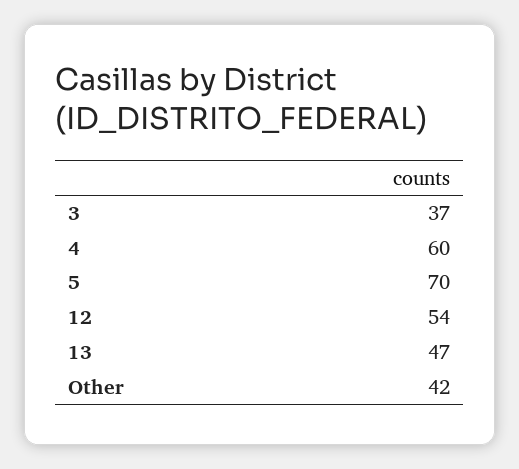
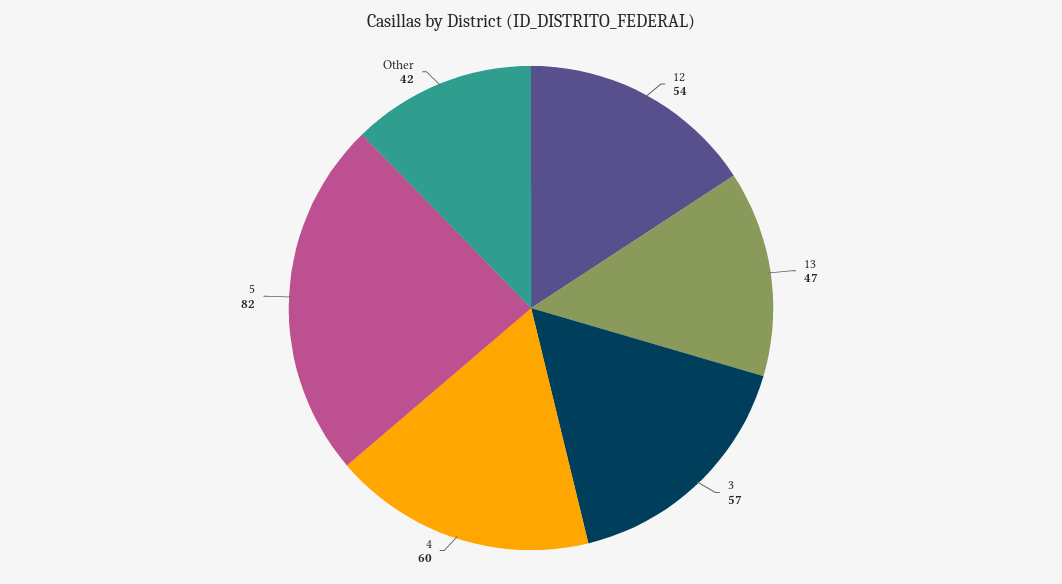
3: 37 -> 57
5: 70 -> 82

